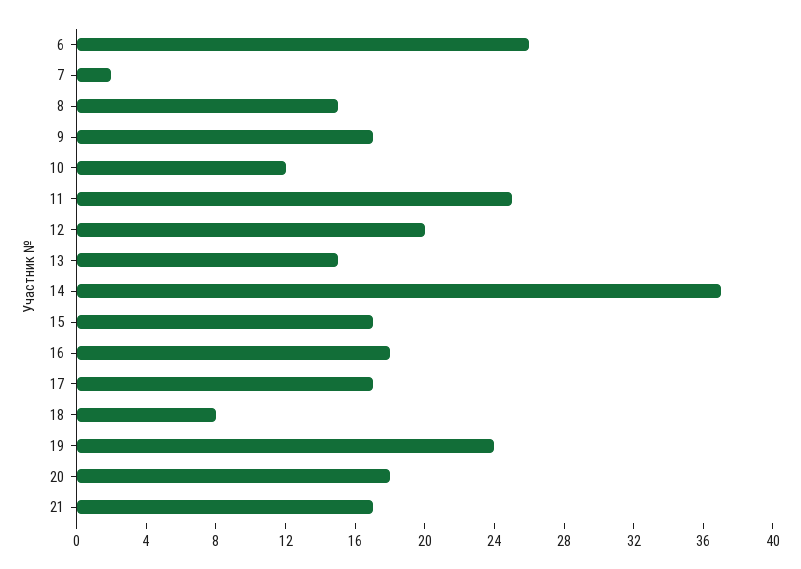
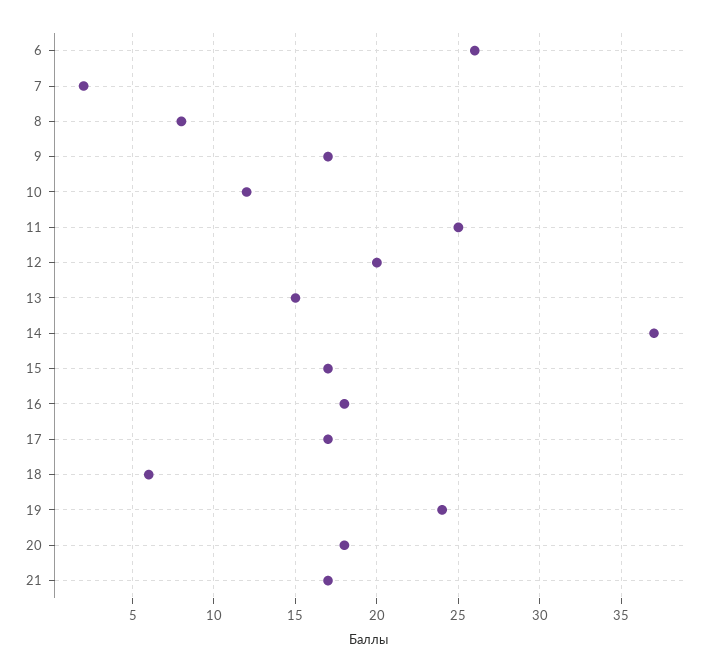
8: 15 -> 8
18: 8 -> 6

